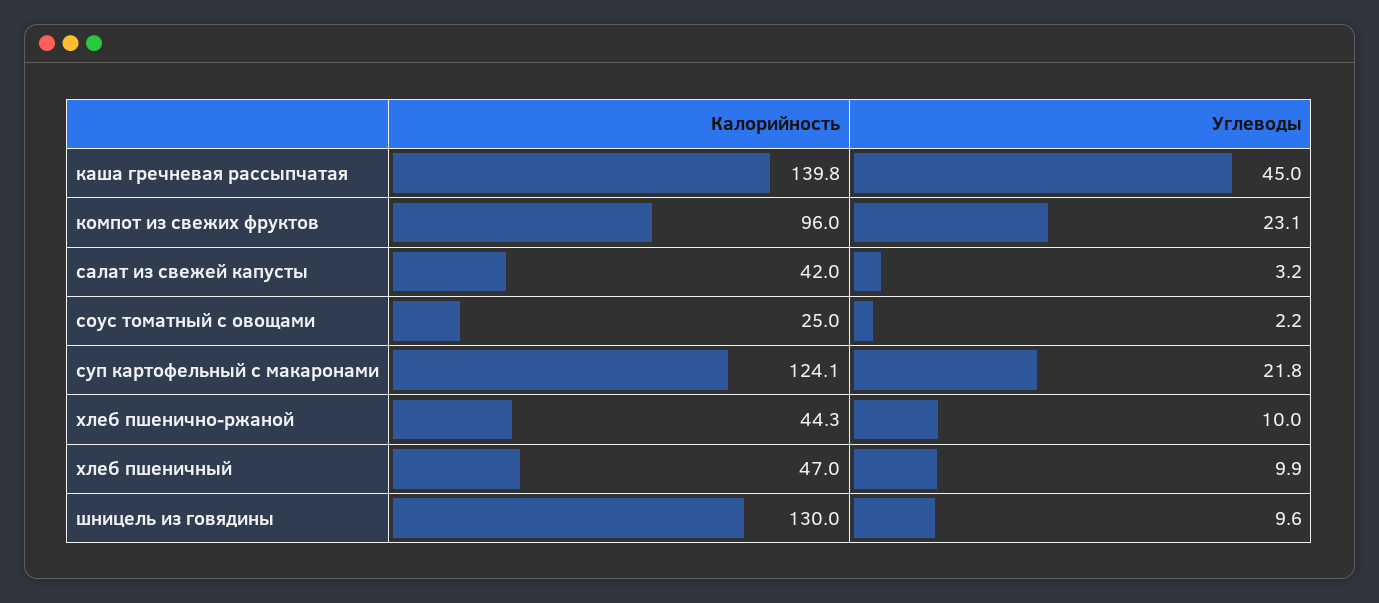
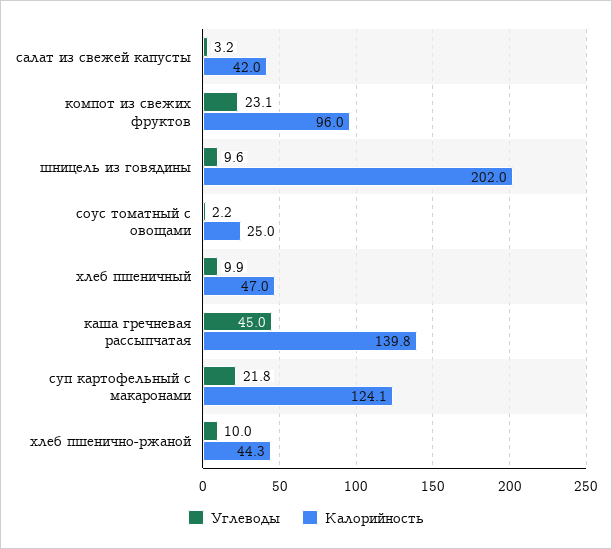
Калорийность, шницель из говядины: 130 -> 202

